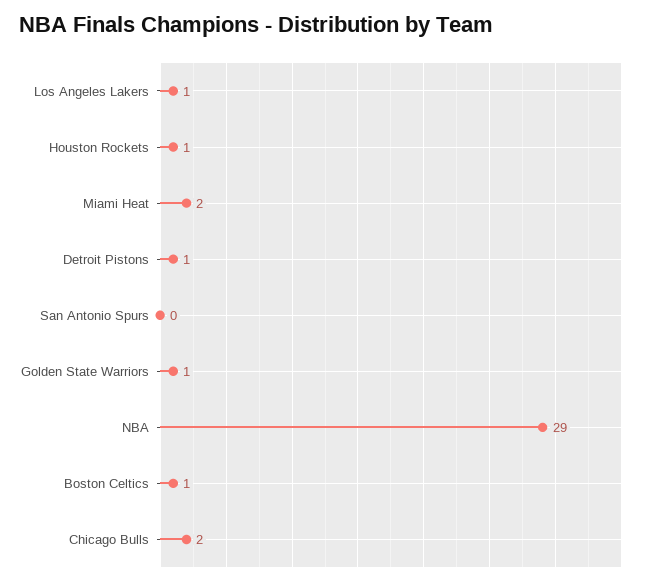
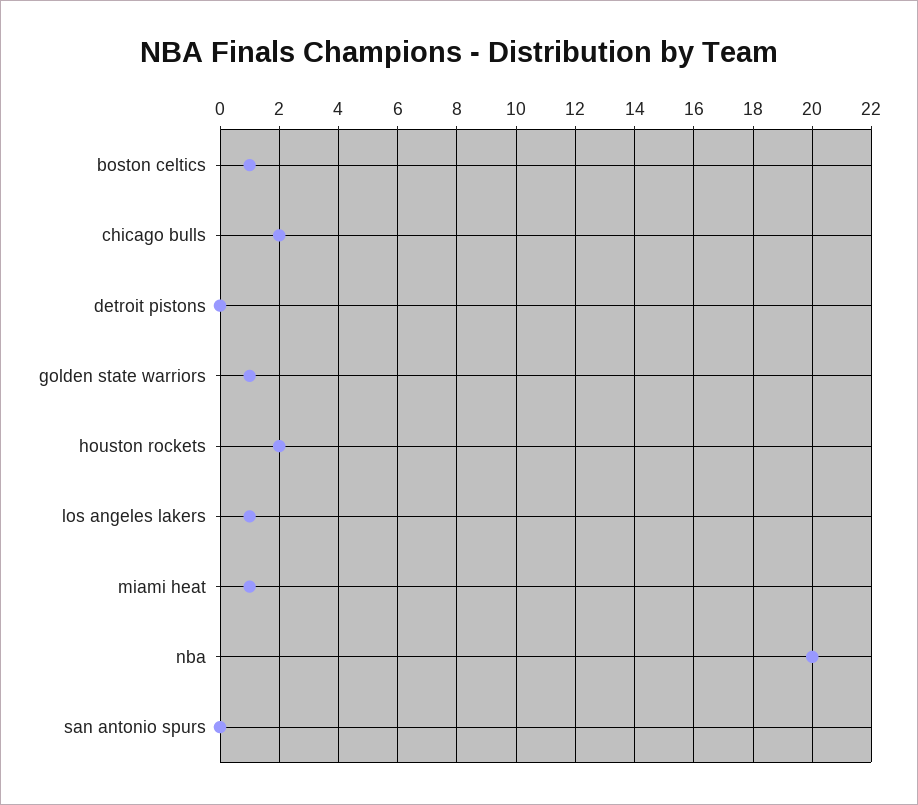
Houston Rockets: 1 -> 2
Miami Heat: 2 -> 1
Detroit Pistons: 1 -> 0
NBA: 29 -> 20

